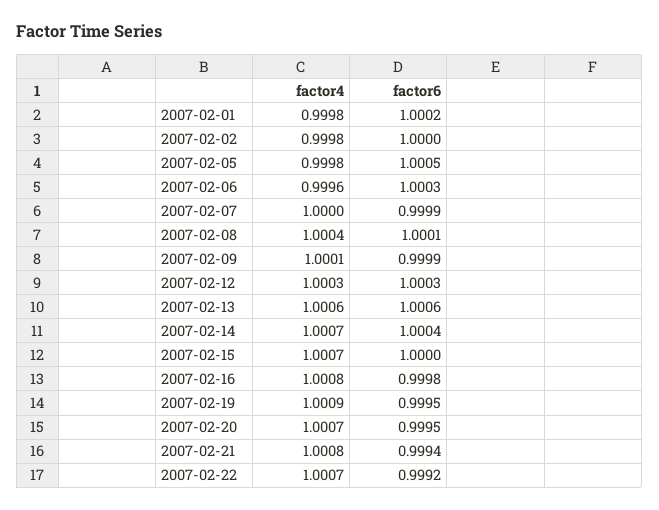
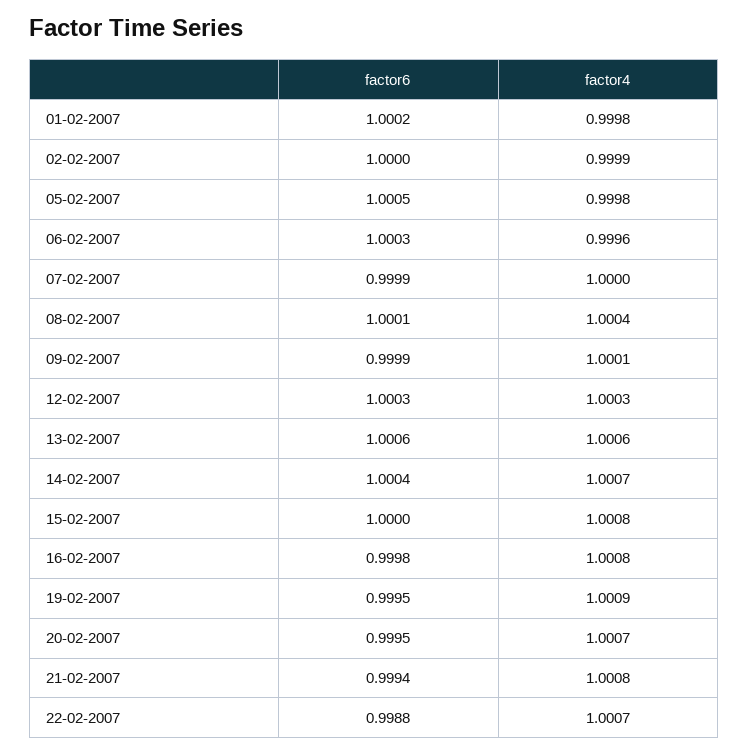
factor4, 2007-02-02: 0.9998 -> 0.9999
factor4, 2007-02-15: 1.0007 -> 1.0008
factor6, 2007-02-22: 0.9992 -> 0.9988

